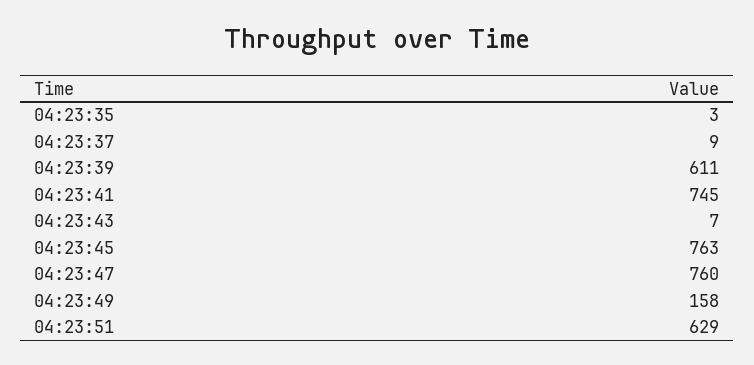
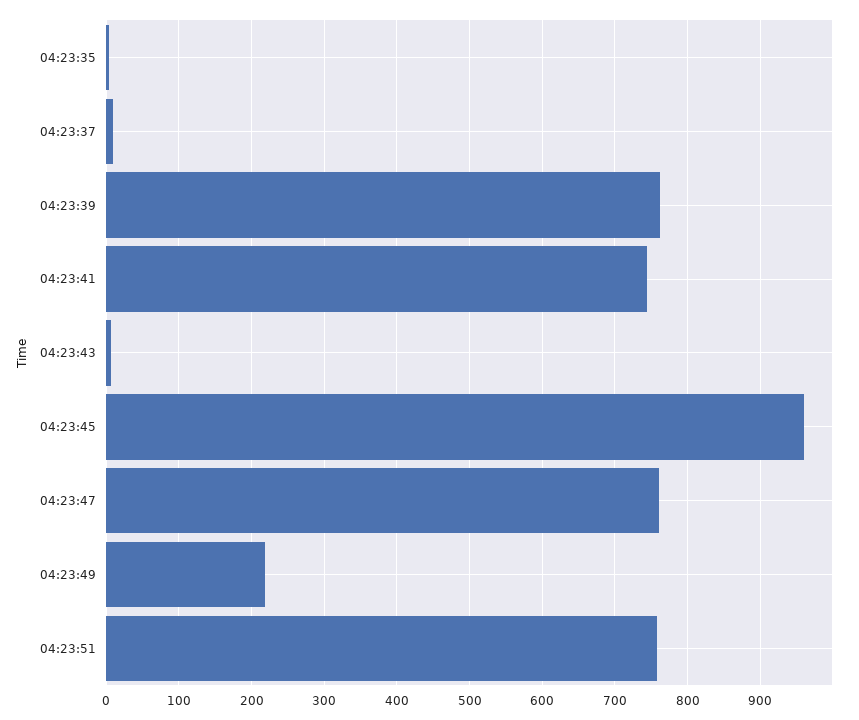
04:23:39: 611 -> 760
04:23:45: 763 -> 960
04:23:49: 158 -> 220
04:23:51: 629 -> 760

